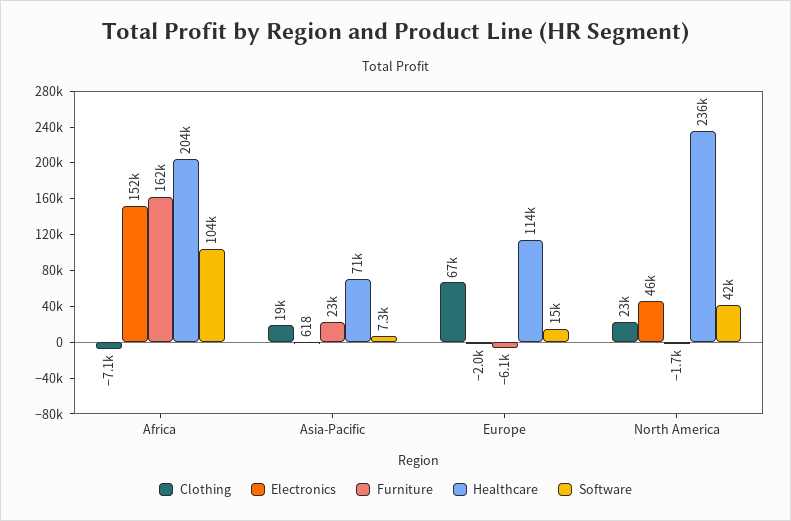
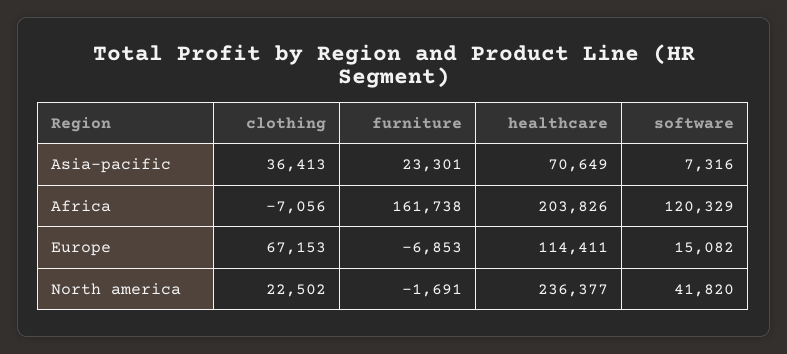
Electronics, Africa: 152000 -> none
Software, Africa: 104000 -> 120329
Clothing, Asia-Pacific: 19000 -> 36413
Electronics, Asia-Pacific: 618 -> none
Electronics, Europe: -2000 -> none
Furniture, Europe: -6100 -> -6853
Electronics, North America: 46000 -> none

